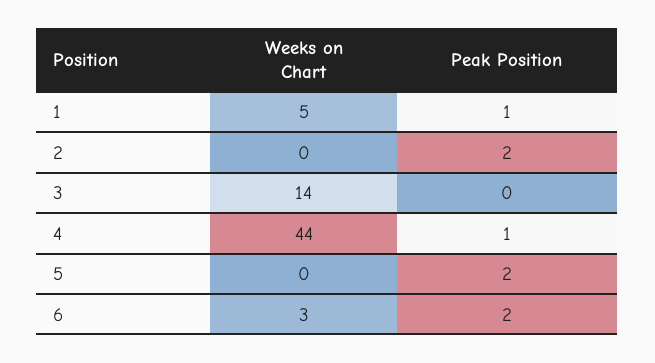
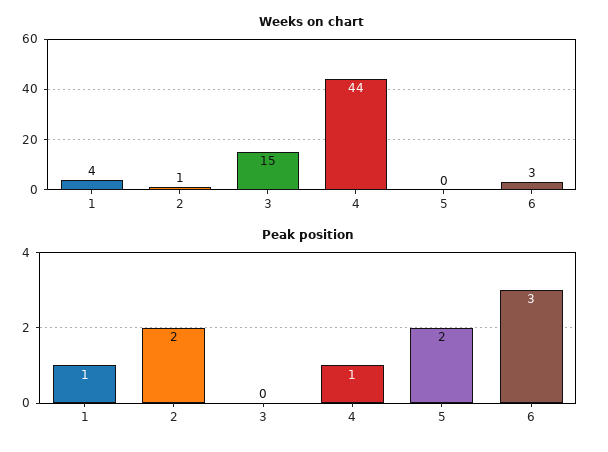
Weeks on Chart, 1: 5 -> 4
Weeks on Chart, 2: 0 -> 1
Weeks on Chart, 3: 14 -> 15
Peak Position, 6: 2 -> 3

